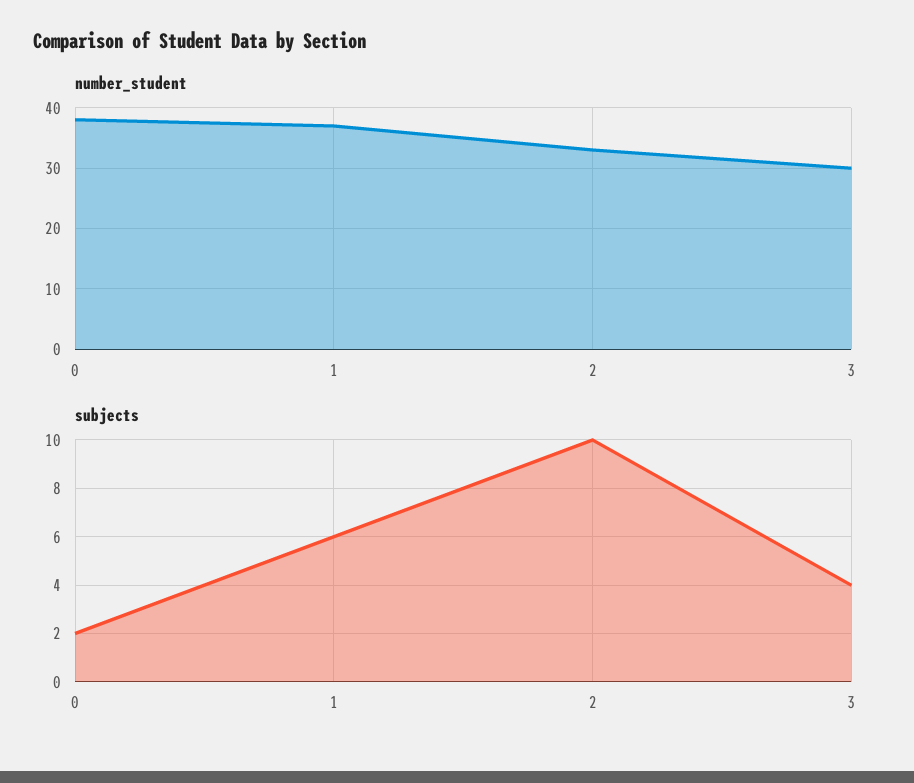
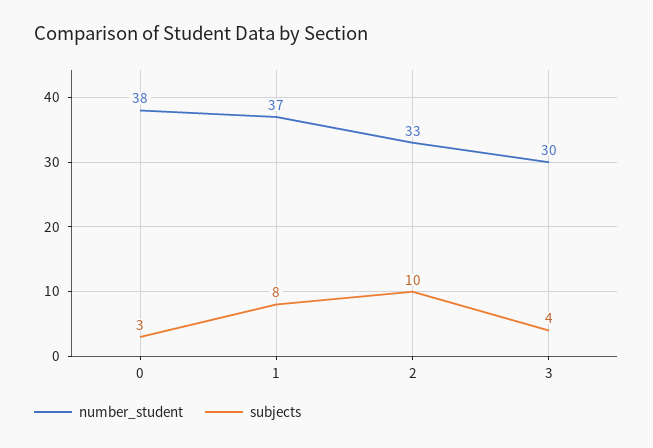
subjects, 0: 2 -> 3
subjects, 1: 6 -> 8

